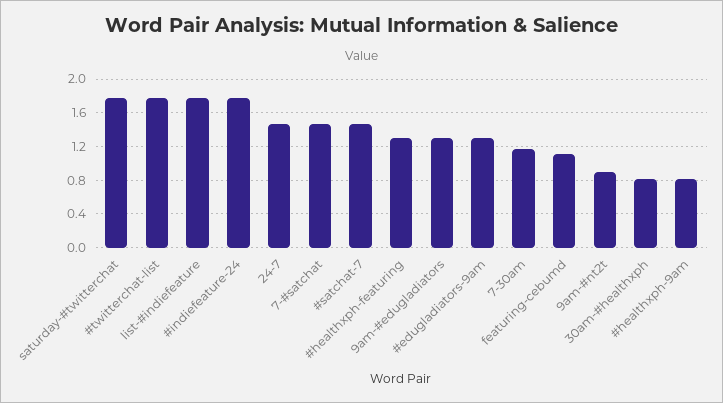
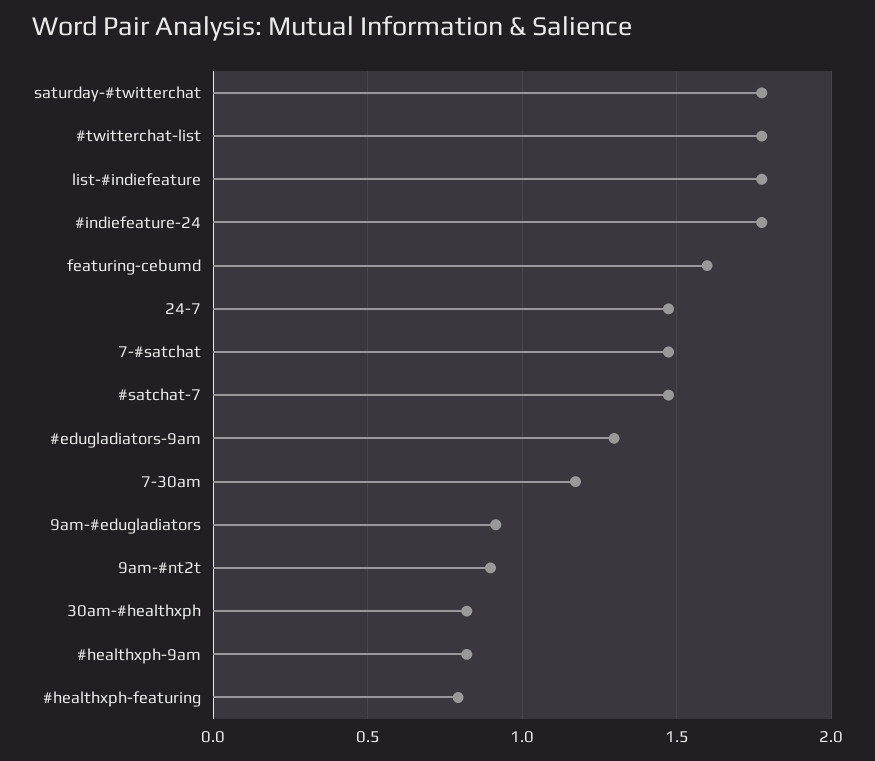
#healthxph-featuring: 1.3 -> 0.8
9am-#edugladiators: 1.3 -> 0.9
featuring-cebumd: 1.1 -> 1.6

